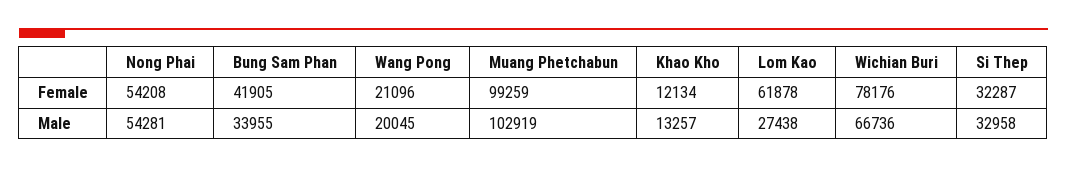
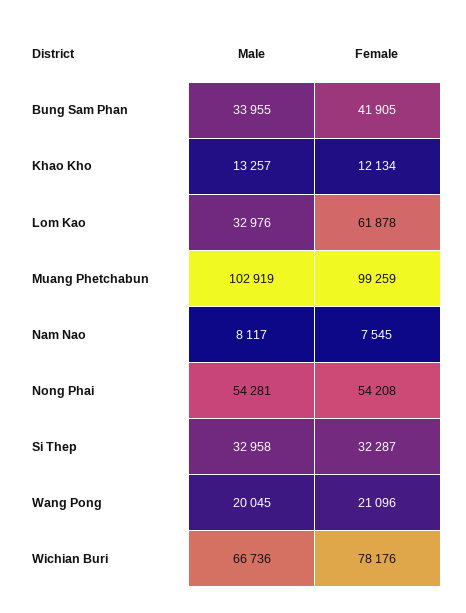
Lom Kao, Male: 27438 -> 32976
Nam Nao, Male: none -> 8117
Nam Nao, Female: none -> 7545

